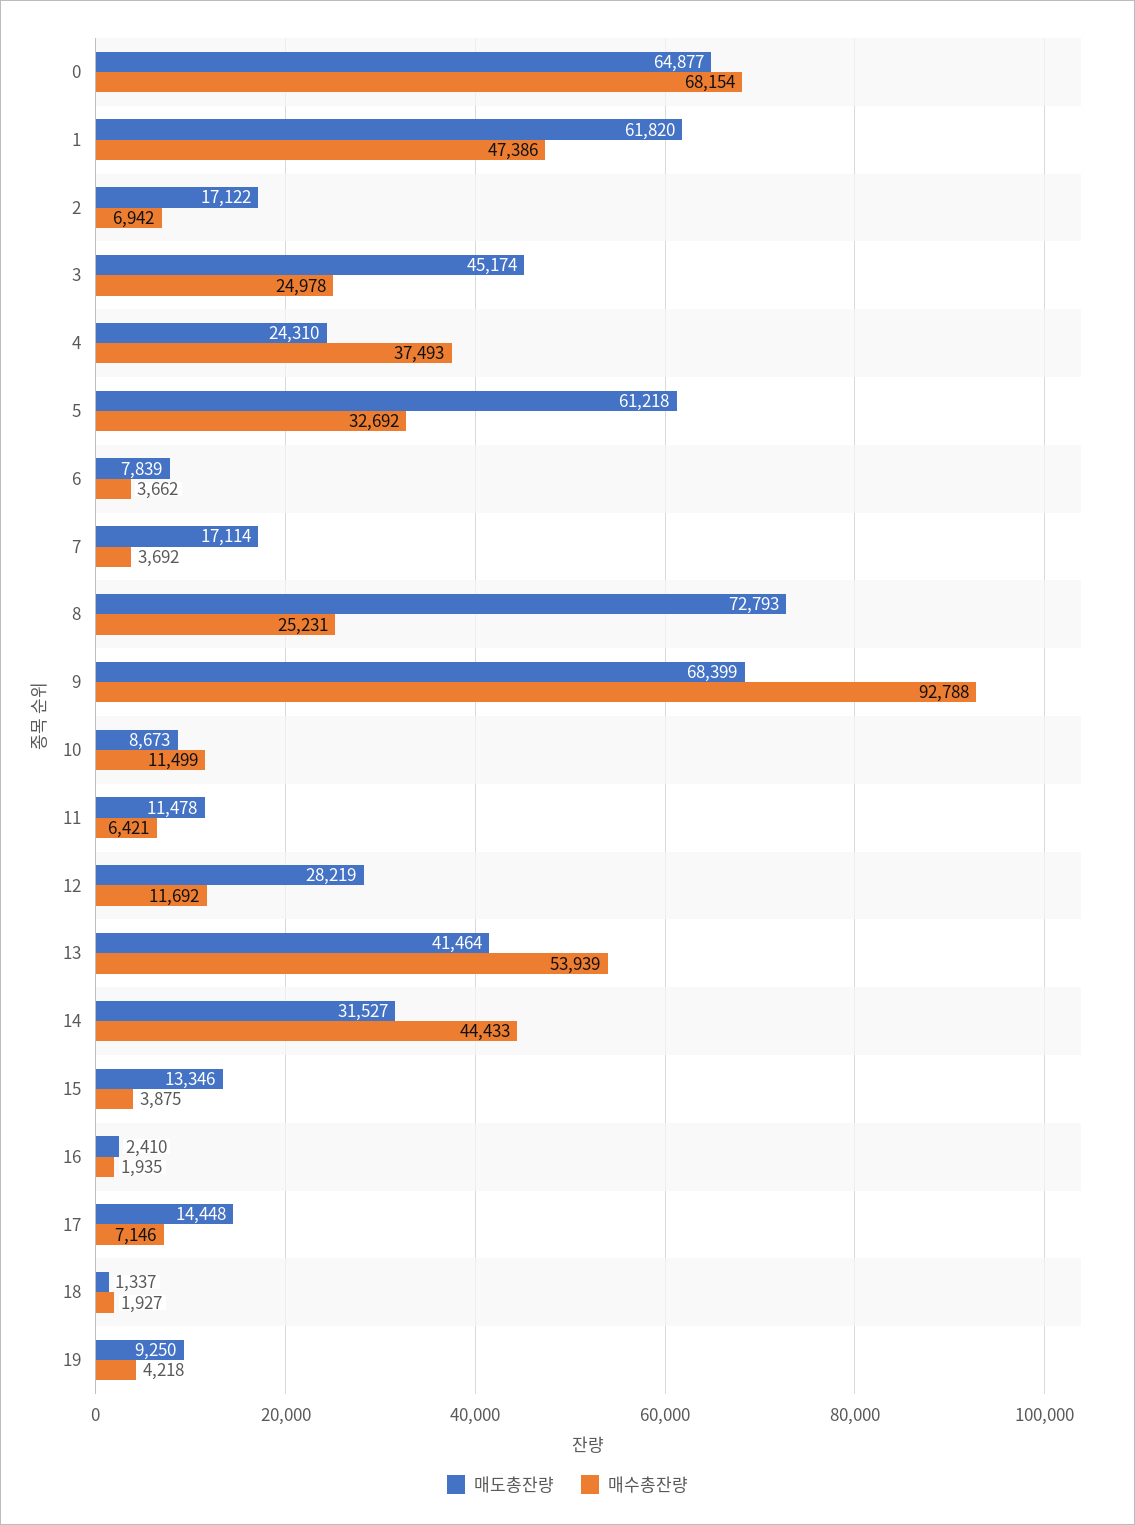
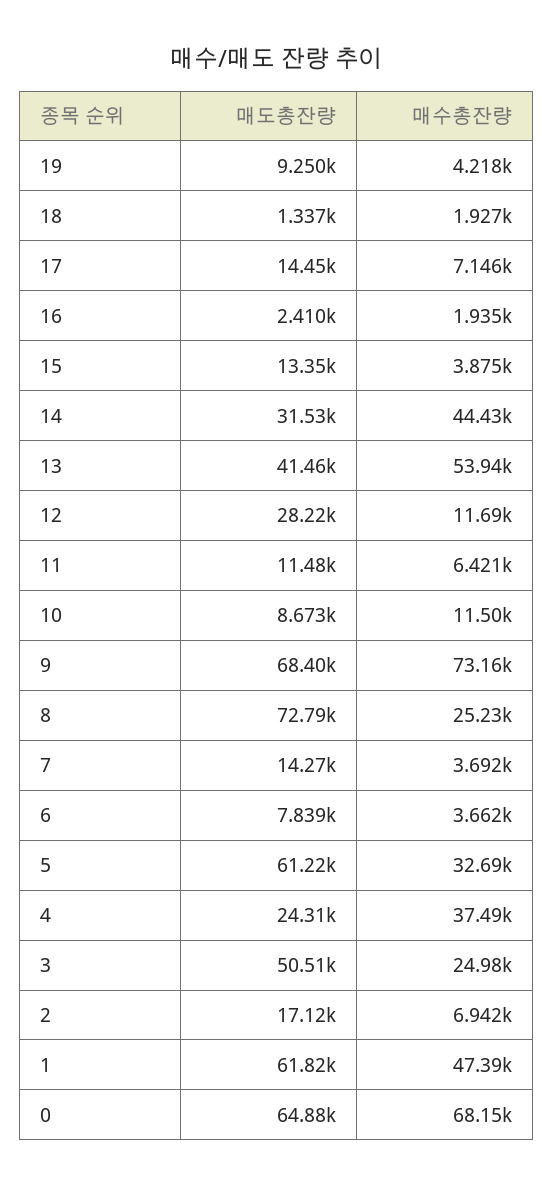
매도총잔량, 3: 45174 -> 50510
매도총잔량, 7: 17114 -> 14270
매수총잔량, 9: 92788 -> 73160

